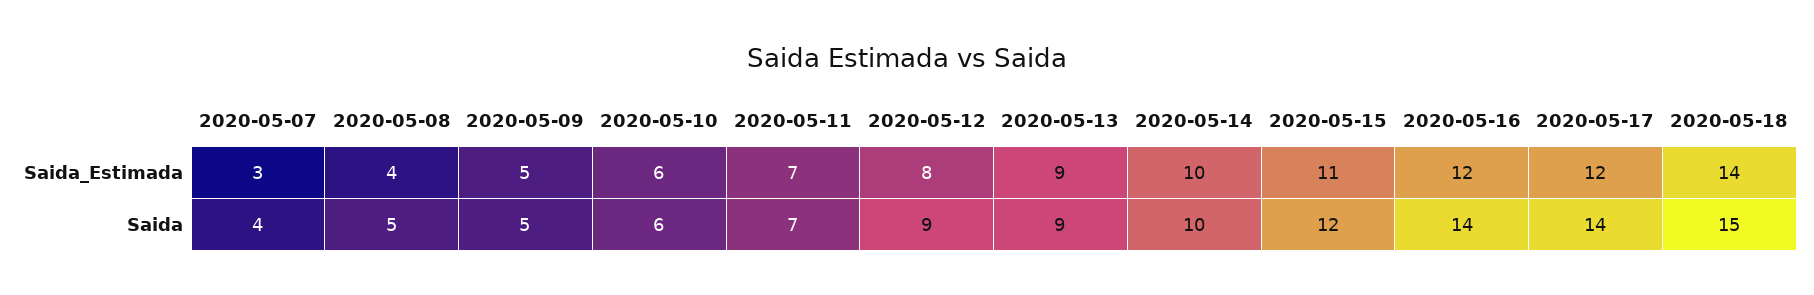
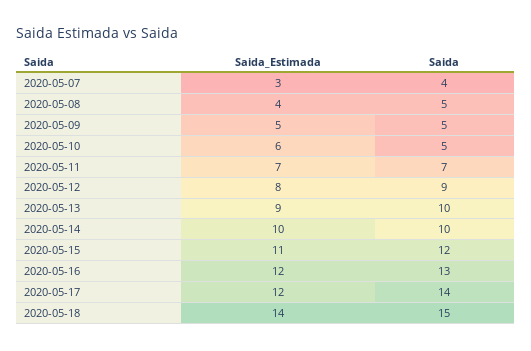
2020-05-10, Saida: 6 -> 5
2020-05-13, Saida: 9 -> 10
2020-05-16, Saida: 14 -> 13

